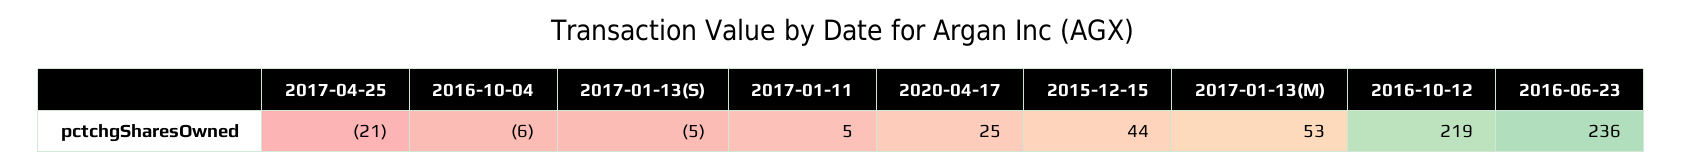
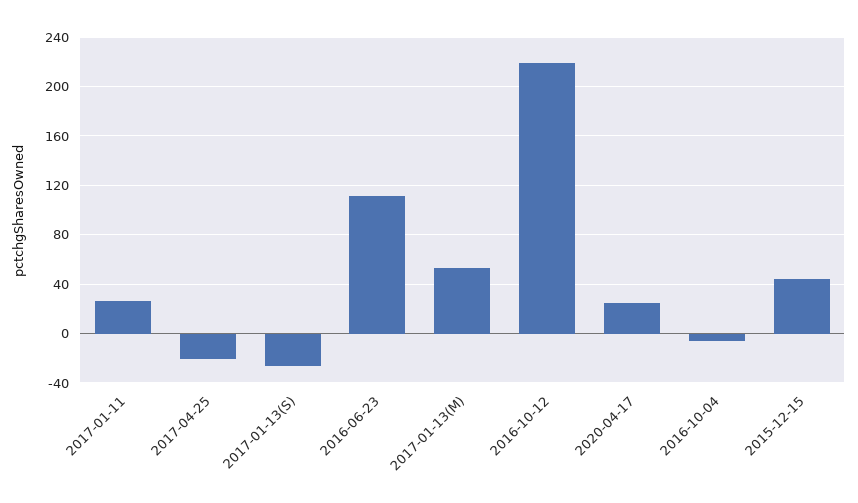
2017-01-13(S): -5 -> -25
2017-01-11: 5 -> 25
2016-06-23: 236 -> 110

